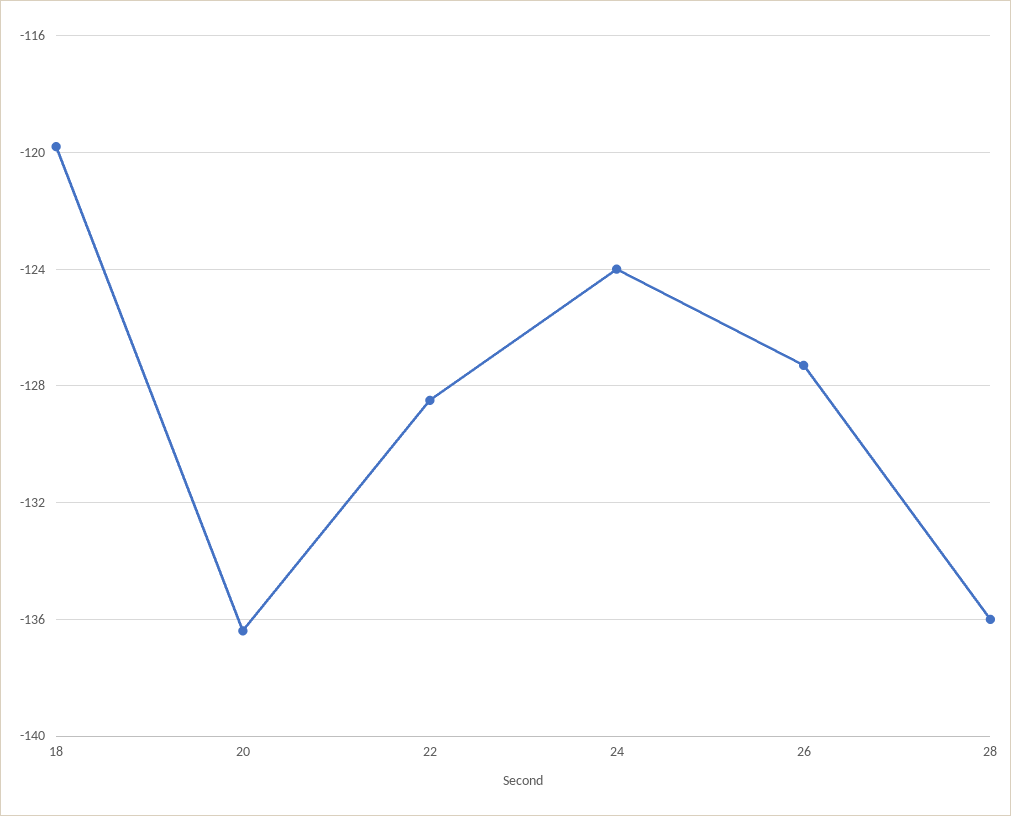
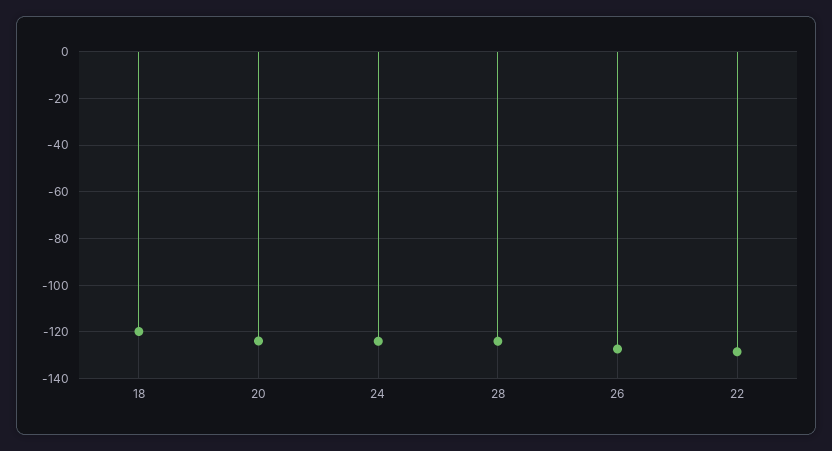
20: -136.5 -> -125
28: -136 -> -125

